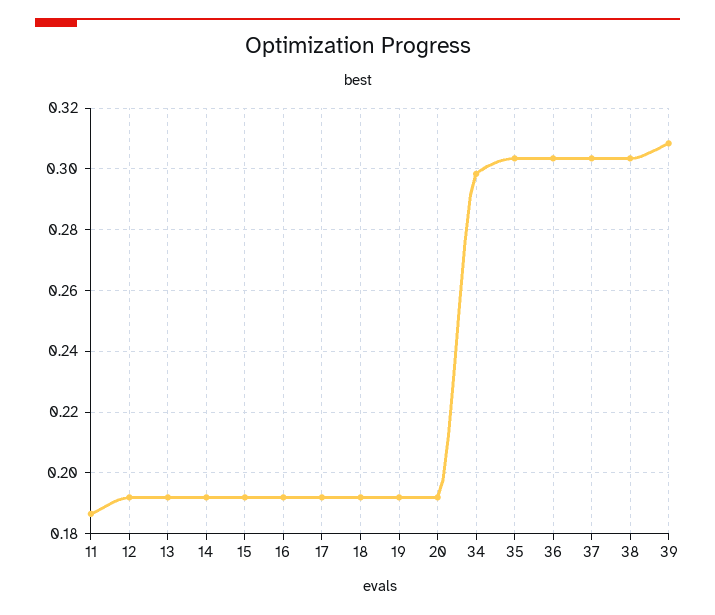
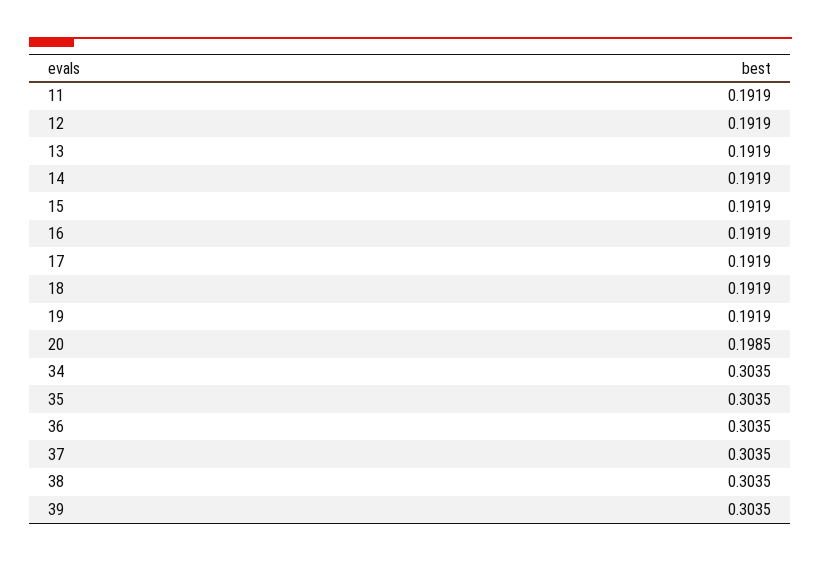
11: 0.186 -> 0.1919
20: 0.192 -> 0.1985
34: 0.298 -> 0.3035
39: 0.308 -> 0.3035

